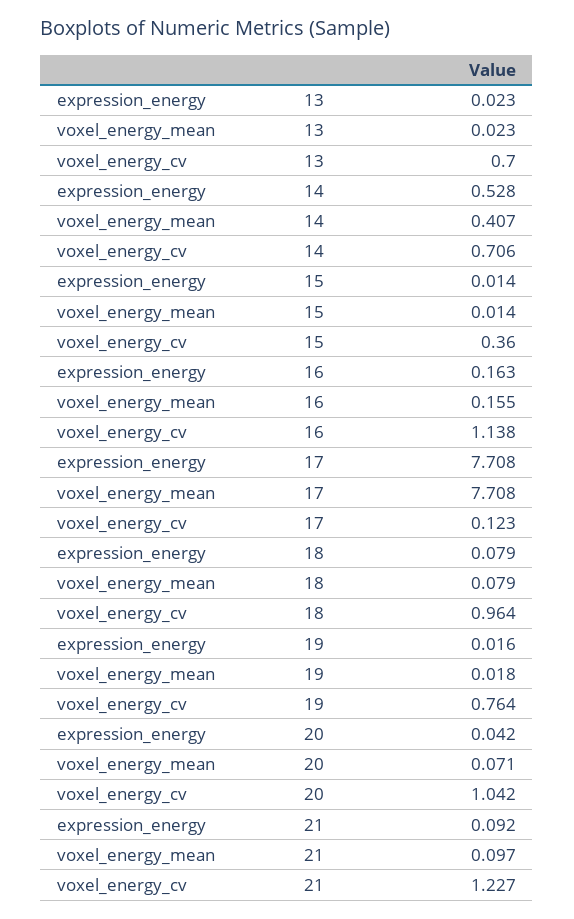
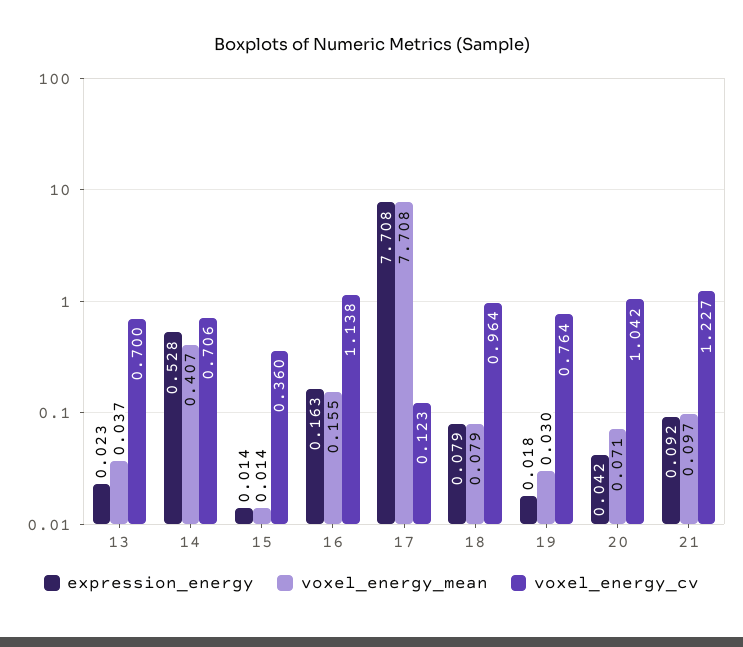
voxel_energy_mean, 13: 0.023 -> 0.037
expression_energy, 19: 0.016 -> 0.018
voxel_energy_mean, 19: 0.018 -> 0.03

